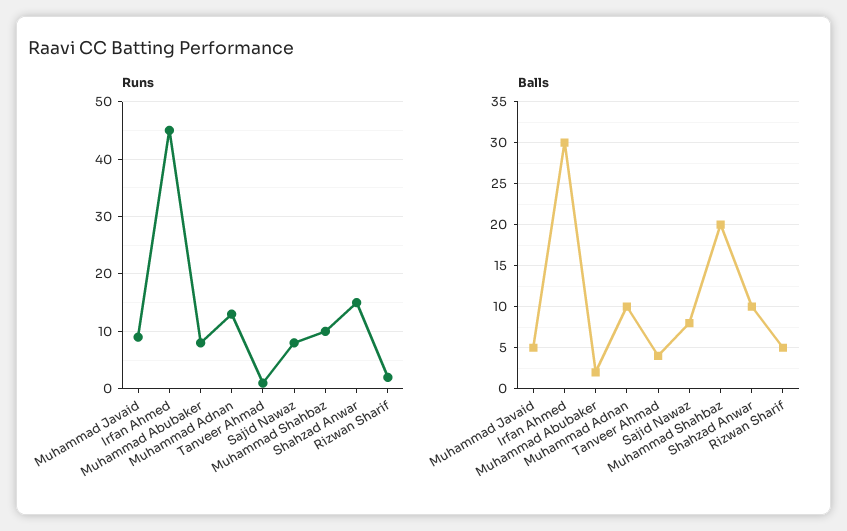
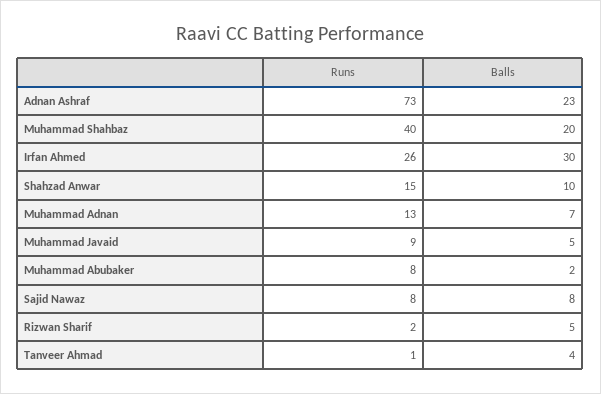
Runs, Irfan Ahmed: 45 -> 26
Runs, Muhammad Shahbaz: 10 -> 40
Balls, Muhammad Adnan: 10 -> 7
Runs, Adnan Ashraf: none -> 73
Balls, Adnan Ashraf: none -> 23

